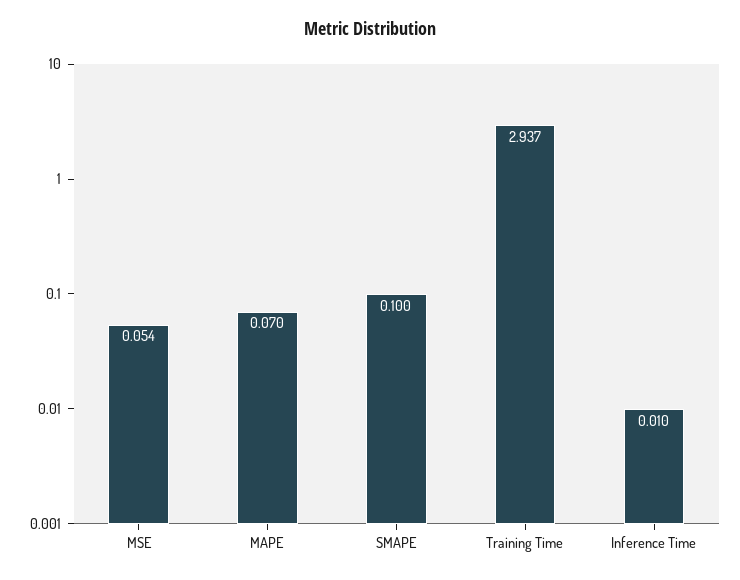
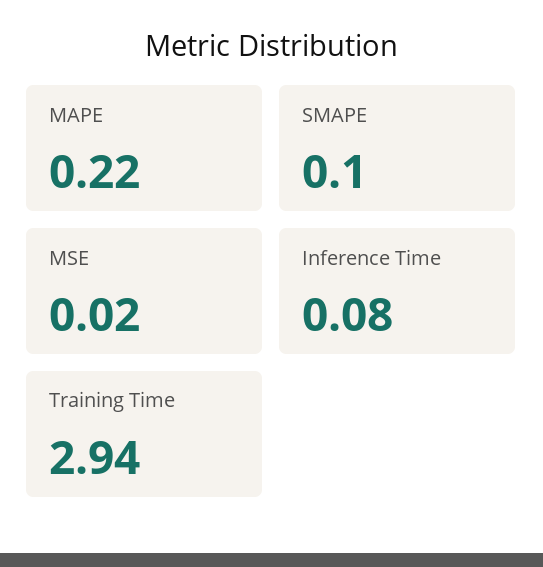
MSE: 0.054 -> 0.02
MAPE: 0.07 -> 0.22
Inference Time: 0.01 -> 0.08

